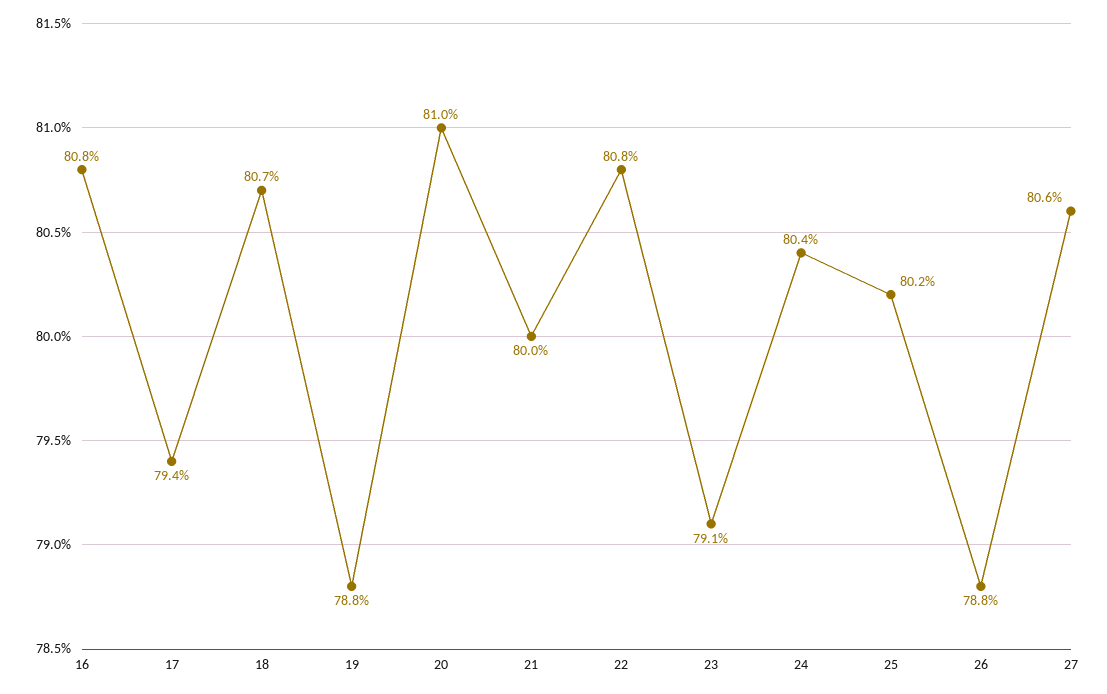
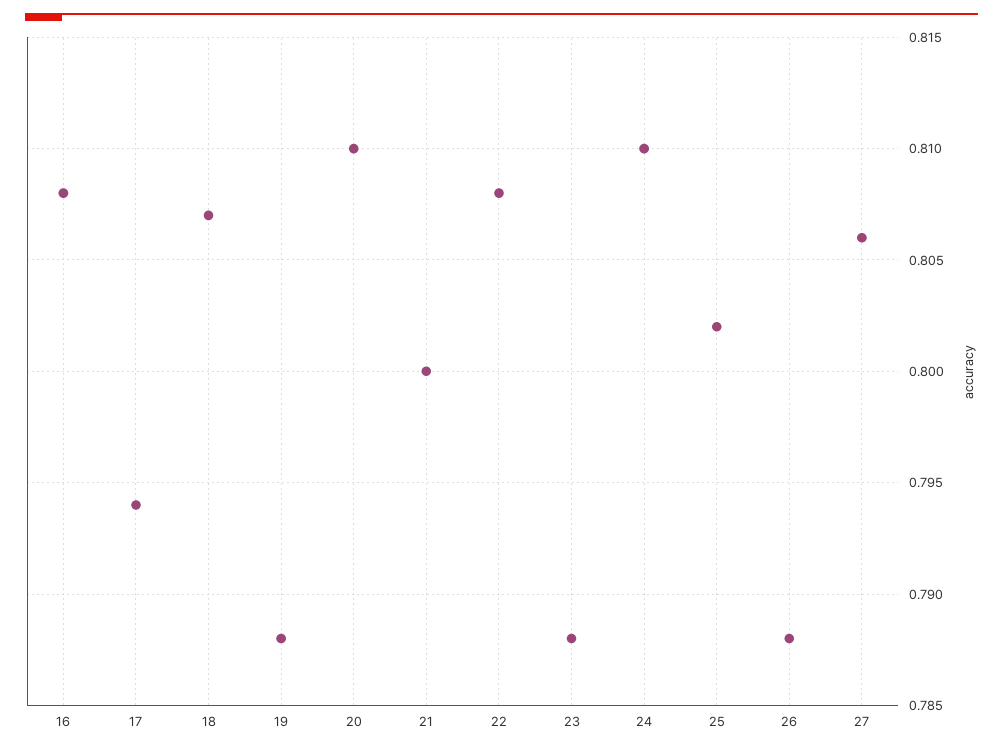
23: 0.791 -> 0.788
24: 0.804 -> 0.81

